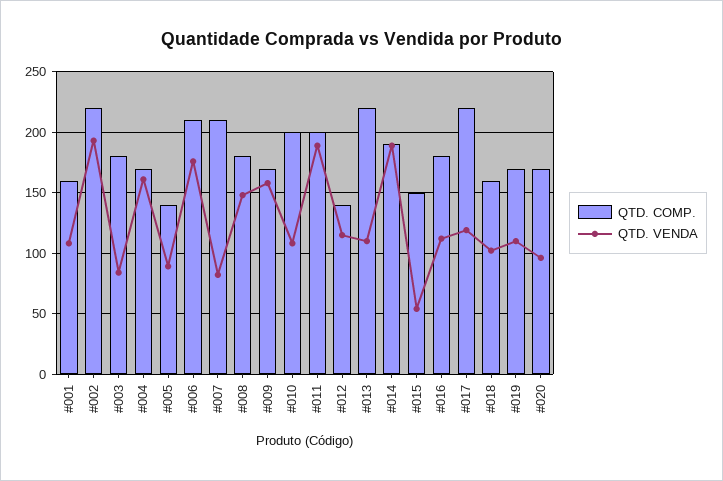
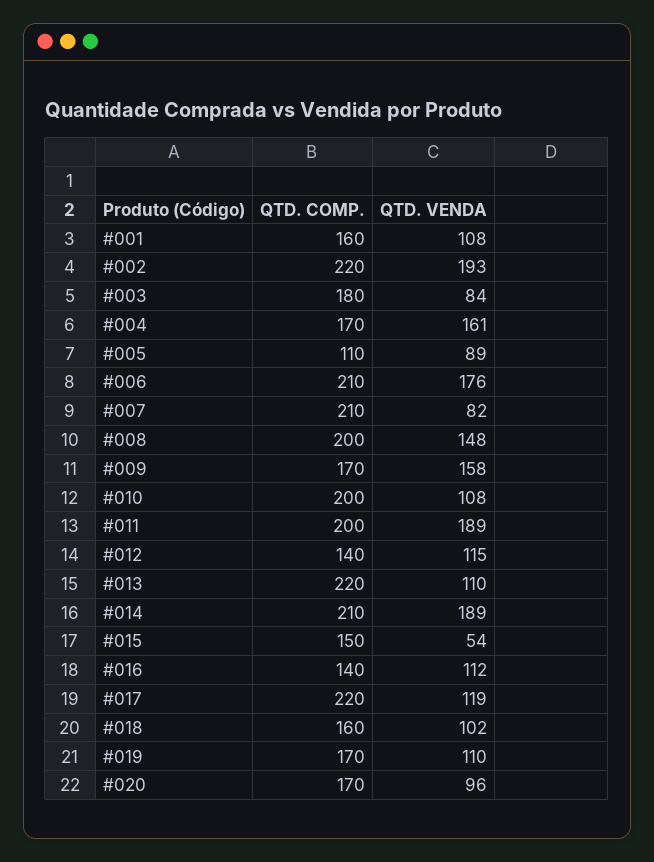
QTD. COMP., #005: 140 -> 110
QTD. COMP., #008: 180 -> 200
QTD. COMP., #014: 190 -> 210
QTD. COMP., #016: 180 -> 140

